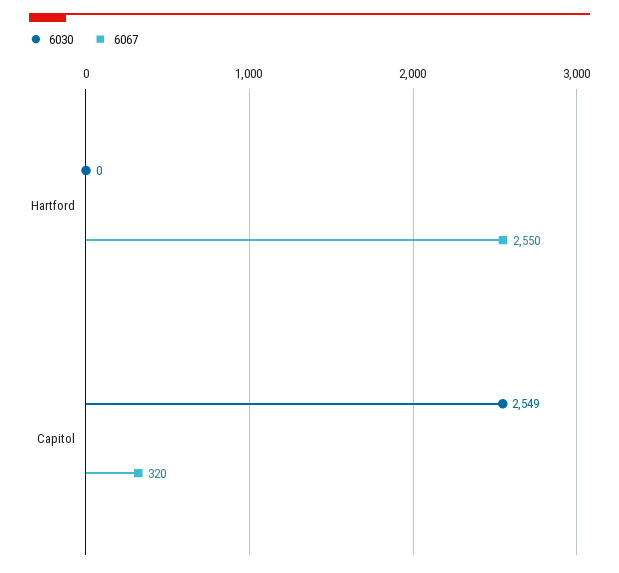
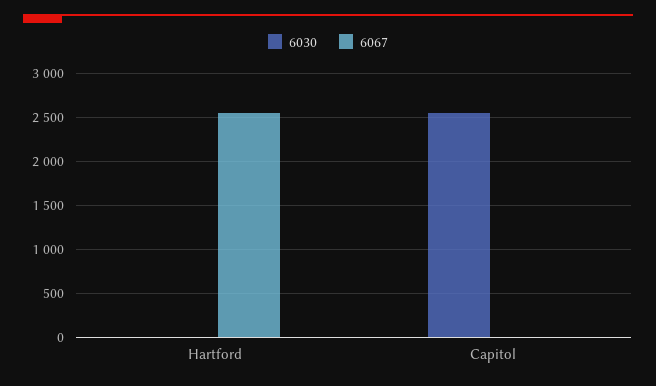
6067, Capitol: 320 -> 0

